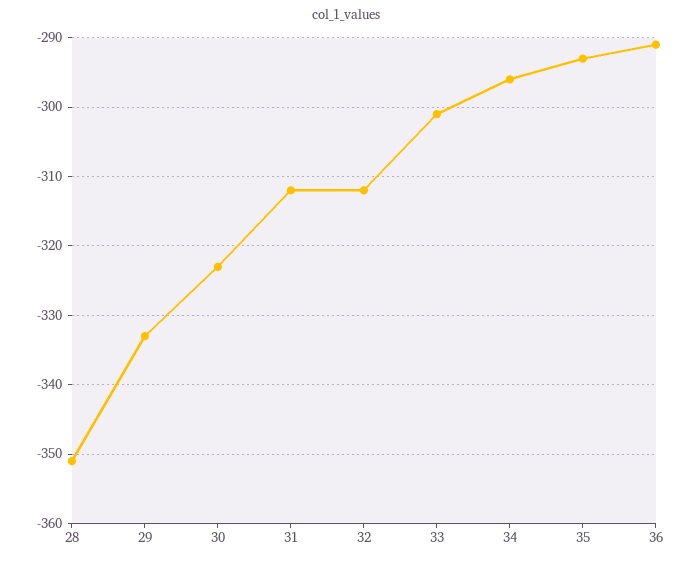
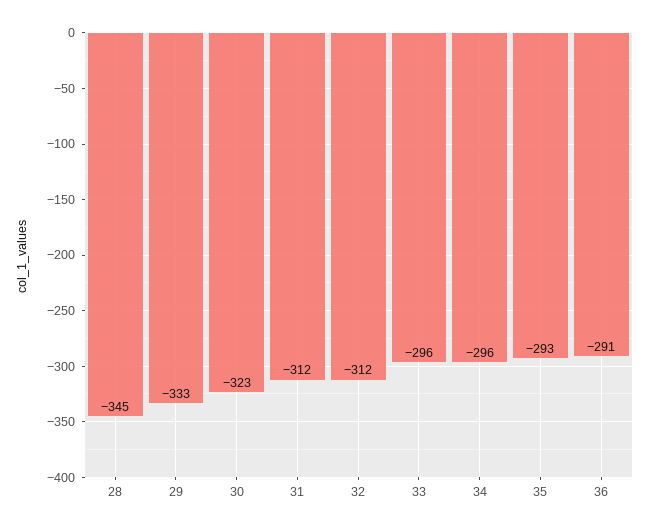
28: -351 -> -345
33: -301 -> -296

